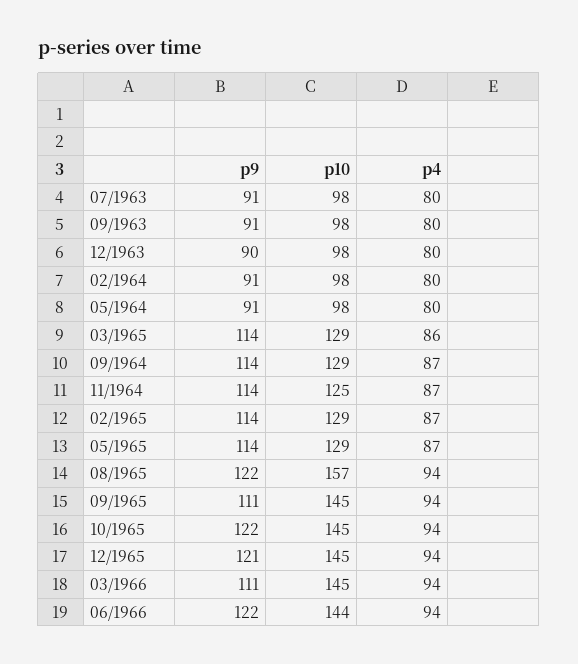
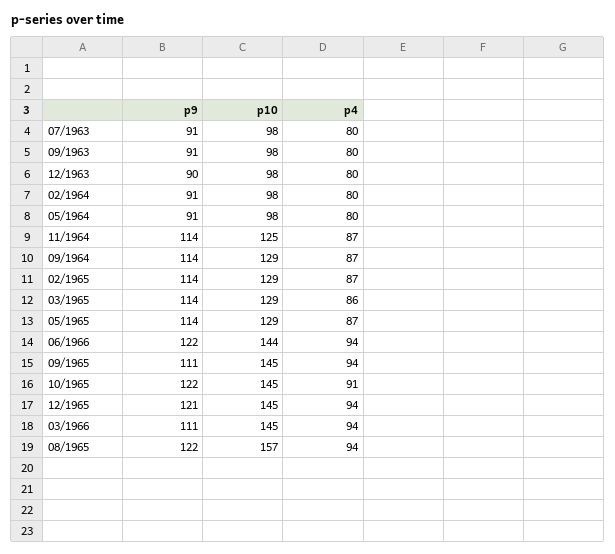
p4, 10/1965: 94 -> 91

